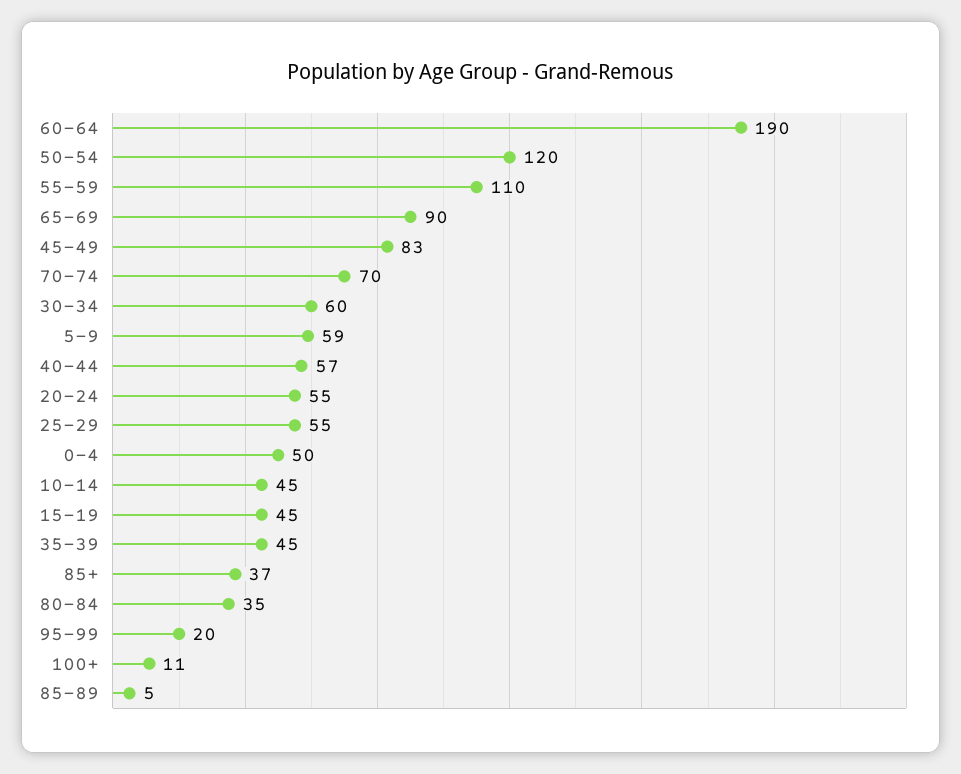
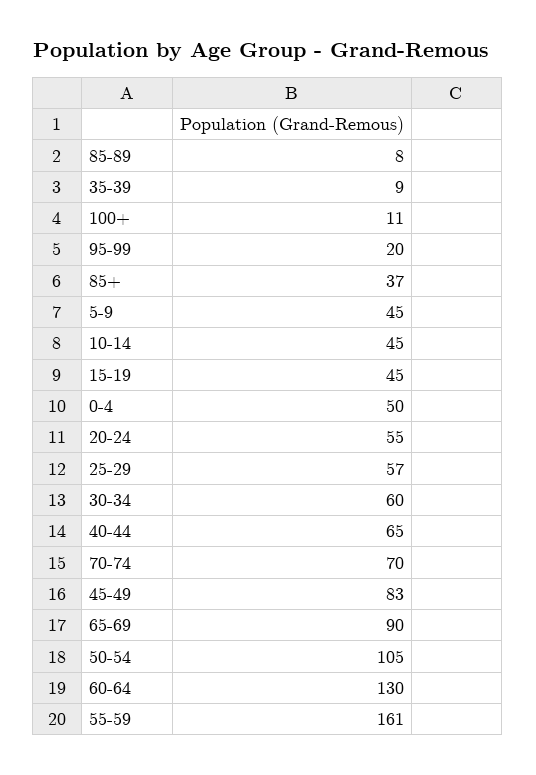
60-64: 190 -> 130
50-54: 120 -> 105
55-59: 110 -> 161
5-9: 59 -> 45
40-44: 57 -> 65
25-29: 55 -> 57
35-39: 45 -> 9
80-84: 35 -> none
85-89: 5 -> 8

